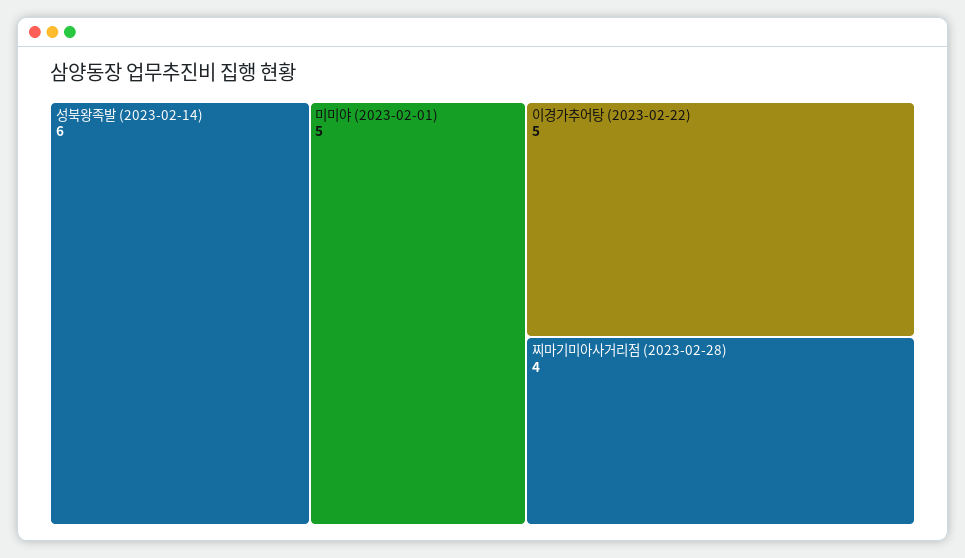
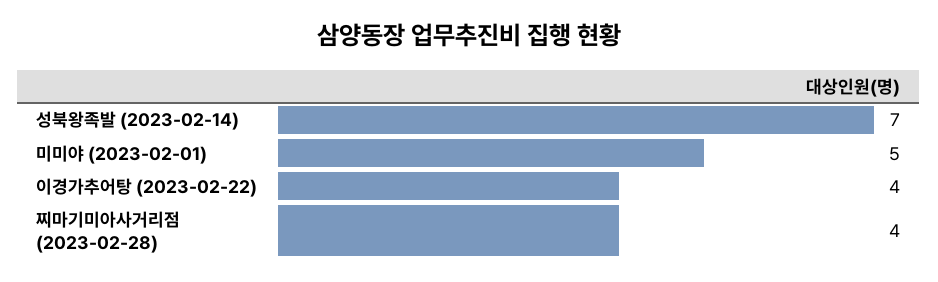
성북왕족발 (2023-02-14): 6 -> 7
이경가추어탕 (2023-02-22): 5 -> 4

